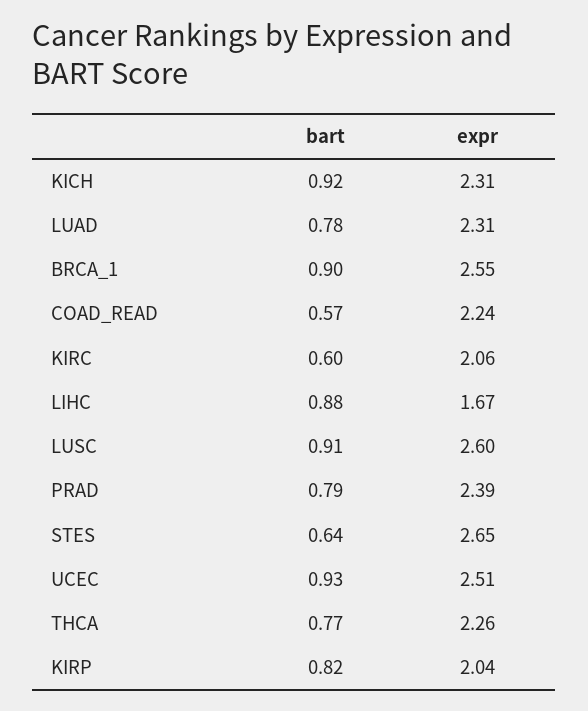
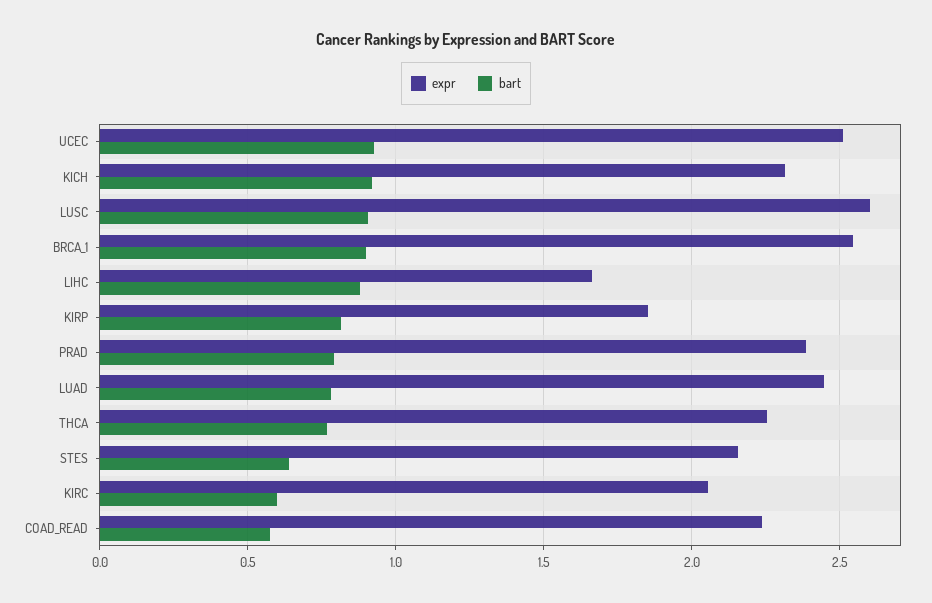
expr, LUAD: 2.31 -> 2.45
expr, STES: 2.65 -> 2.15
expr, KIRP: 2.04 -> 1.85

